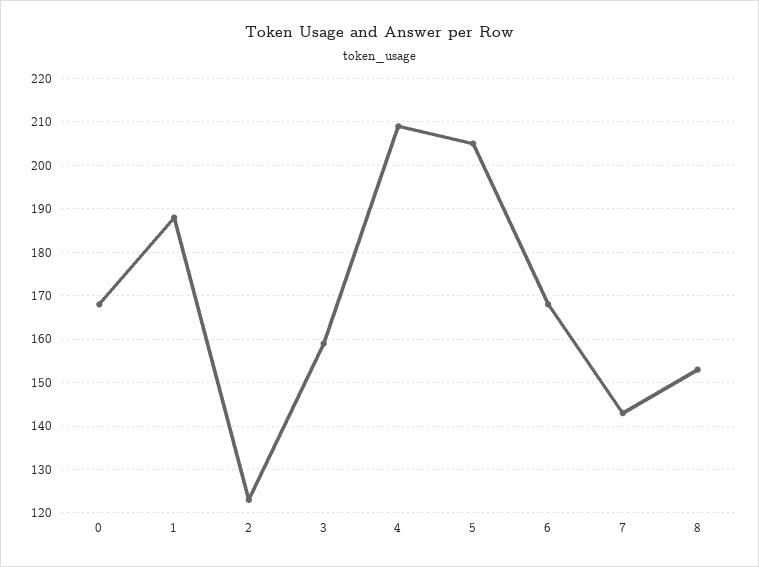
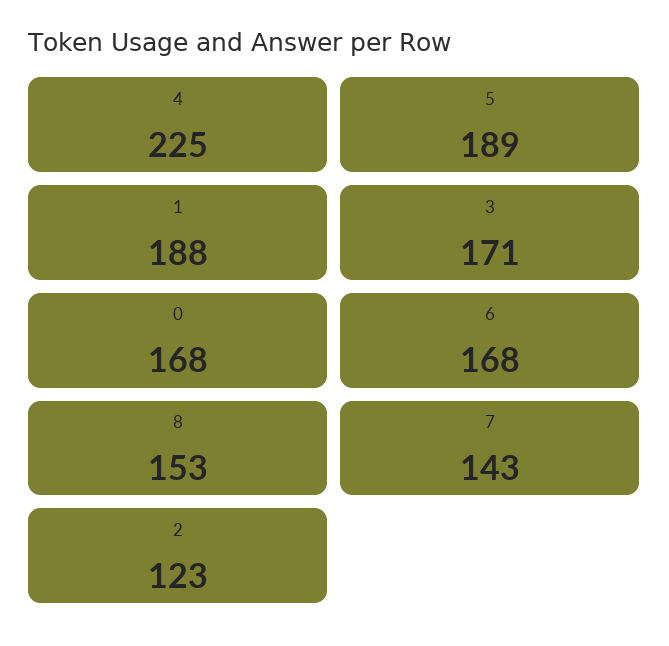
3: 160 -> 171
4: 210 -> 225
5: 205 -> 189

